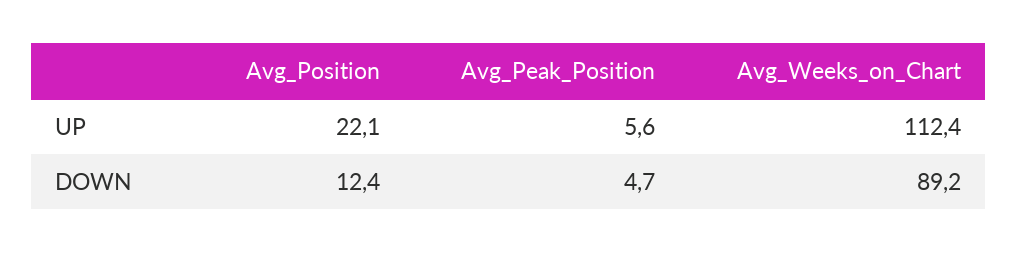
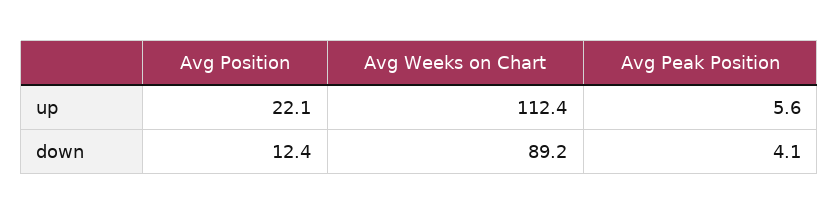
Avg_Peak_Position, DOWN: 4.7 -> 4.1

